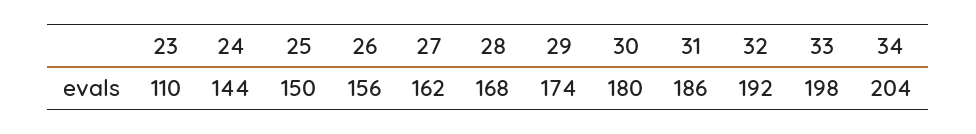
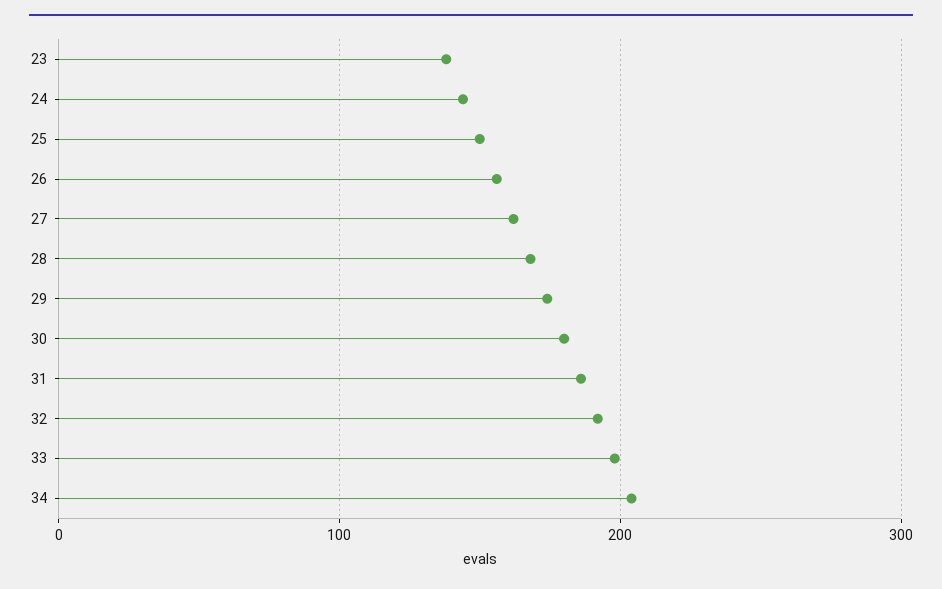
23: 110 -> 140

